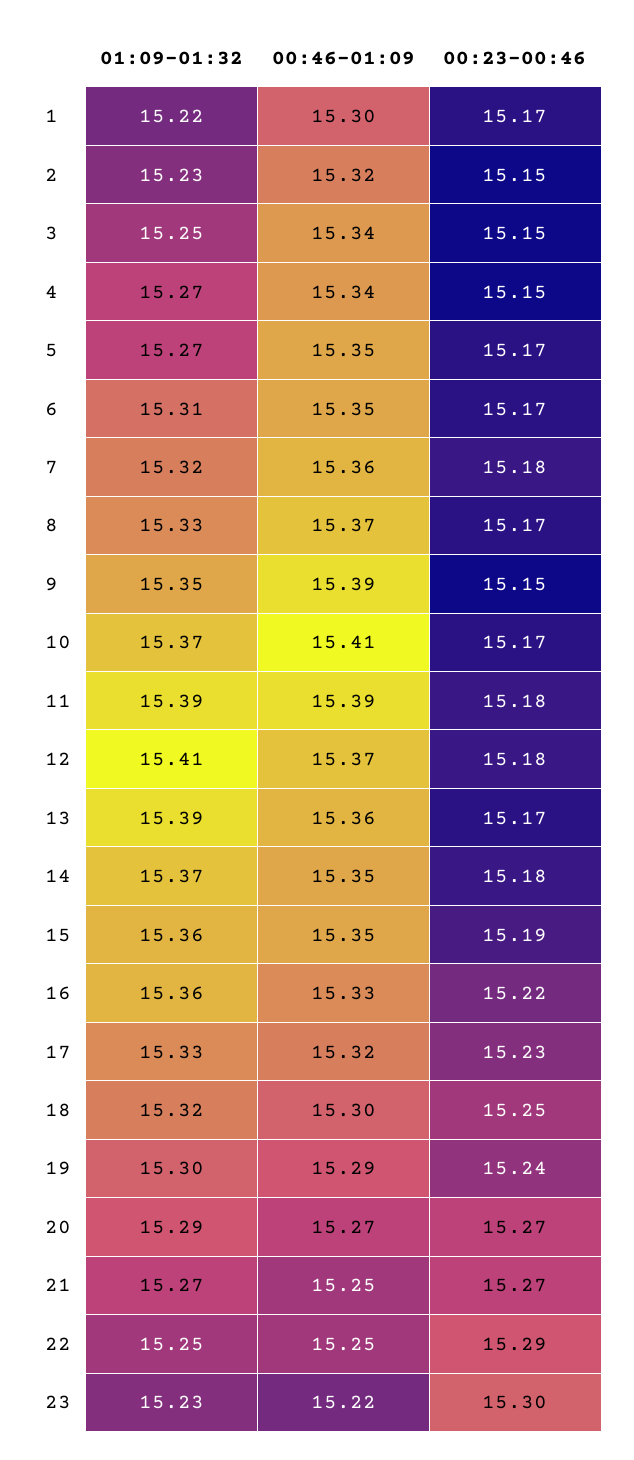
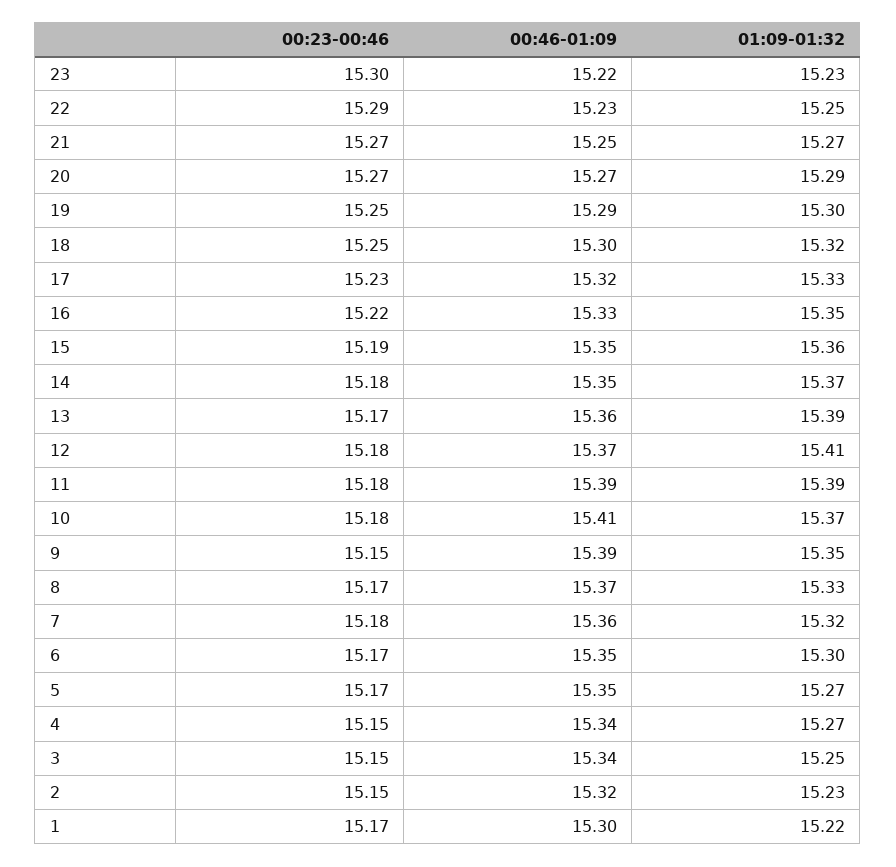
01:09-01:32, 6: 15.31 -> 15.3
00:23-00:46, 10: 15.17 -> 15.18
01:09-01:32, 16: 15.36 -> 15.35
00:23-00:46, 19: 15.24 -> 15.25
00:46-01:09, 22: 15.25 -> 15.23

